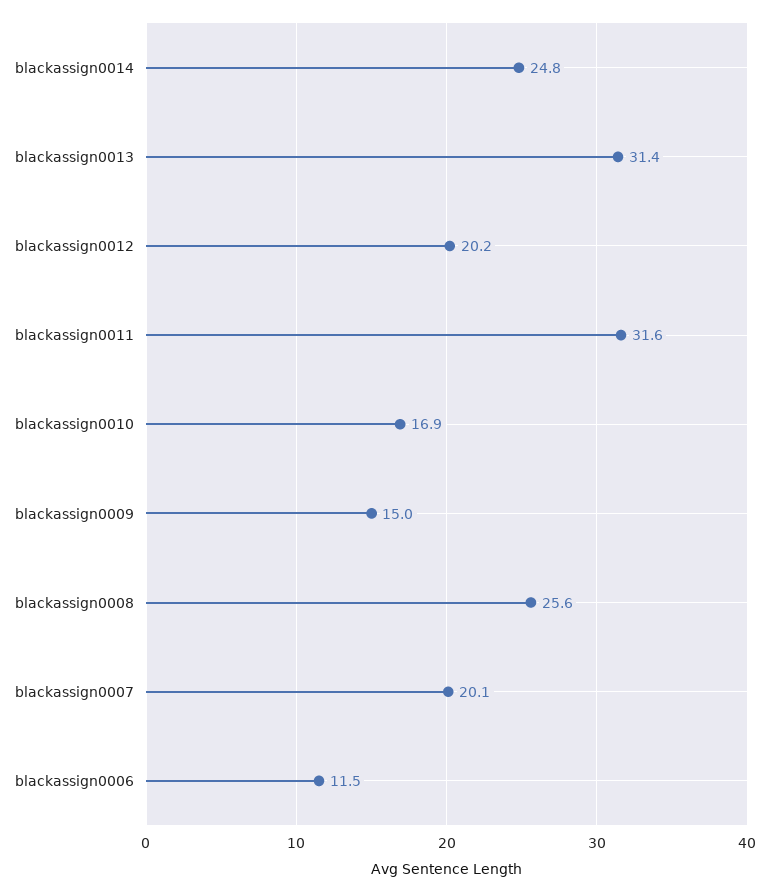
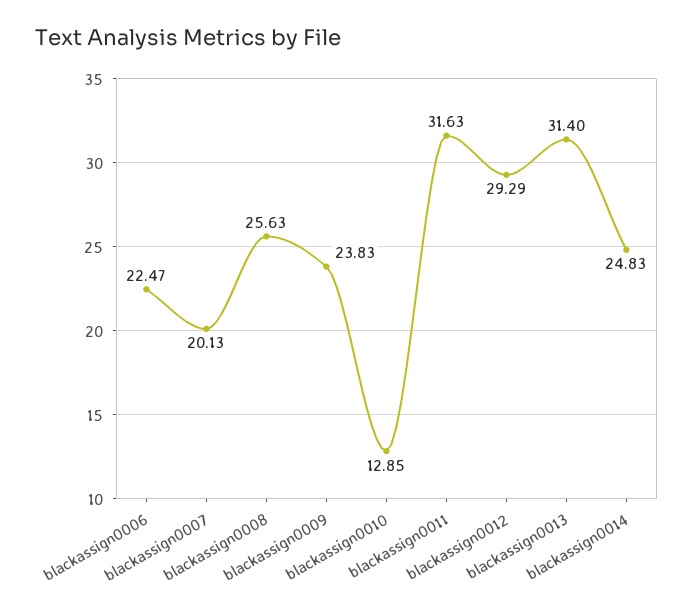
blackassign0012: 20.2 -> 29.29
blackassign0010: 16.9 -> 12.85
blackassign0009: 15 -> 23.83
blackassign0006: 11.5 -> 22.47

